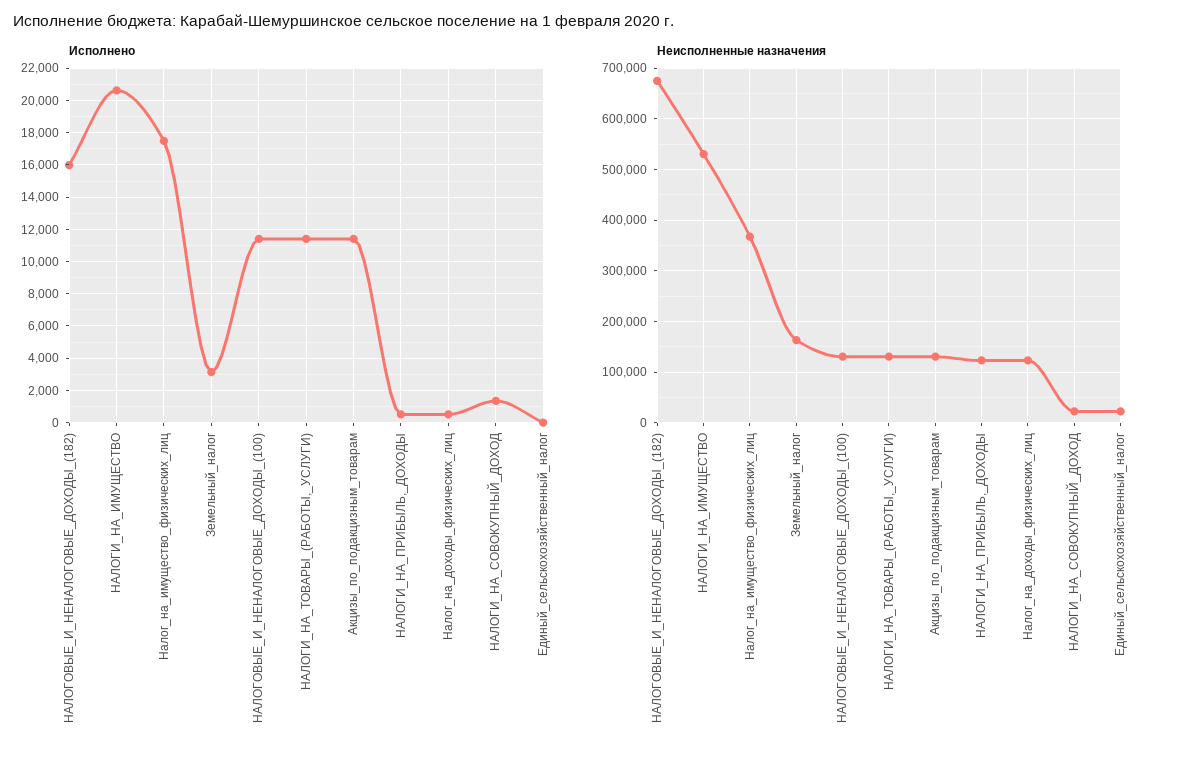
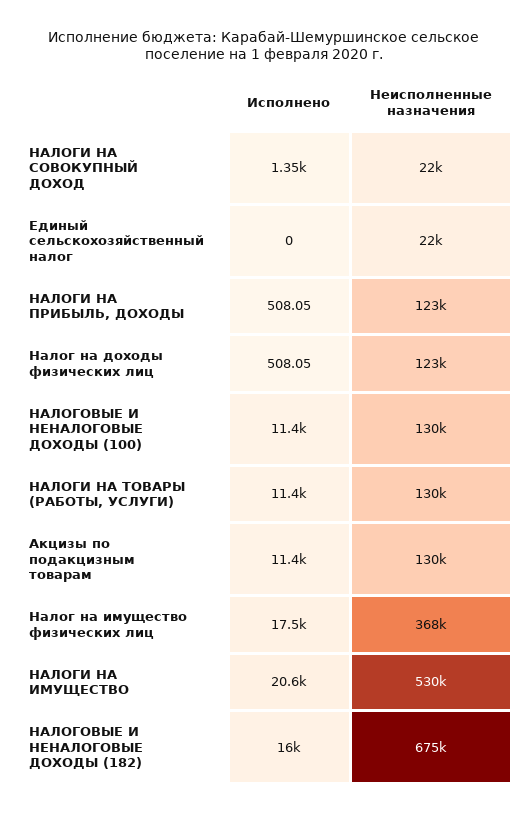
Исполнено, Земельный_налог: 3000 -> none
Неисполненные назначения, Земельный_налог: 160000 -> none

